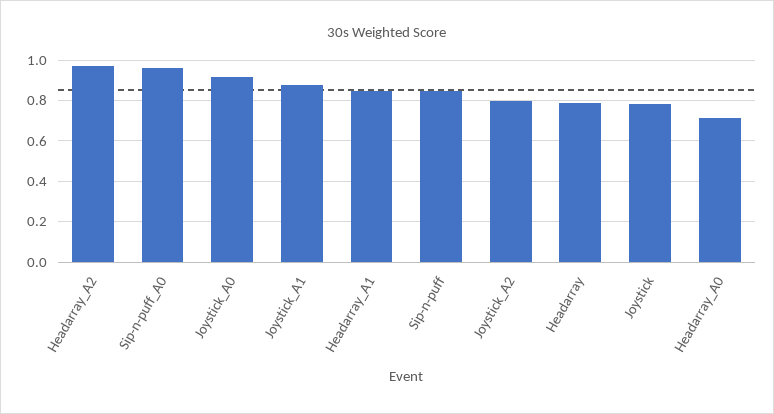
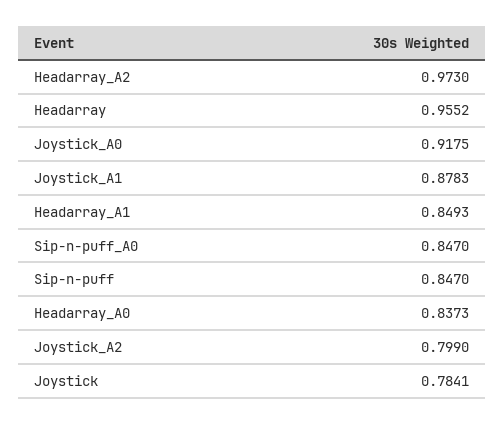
Sip-n-puff_A0: 0.95 -> 0.847
Headarray: 0.8 -> 0.9552
Headarray_A0: 0.7 -> 0.8373

